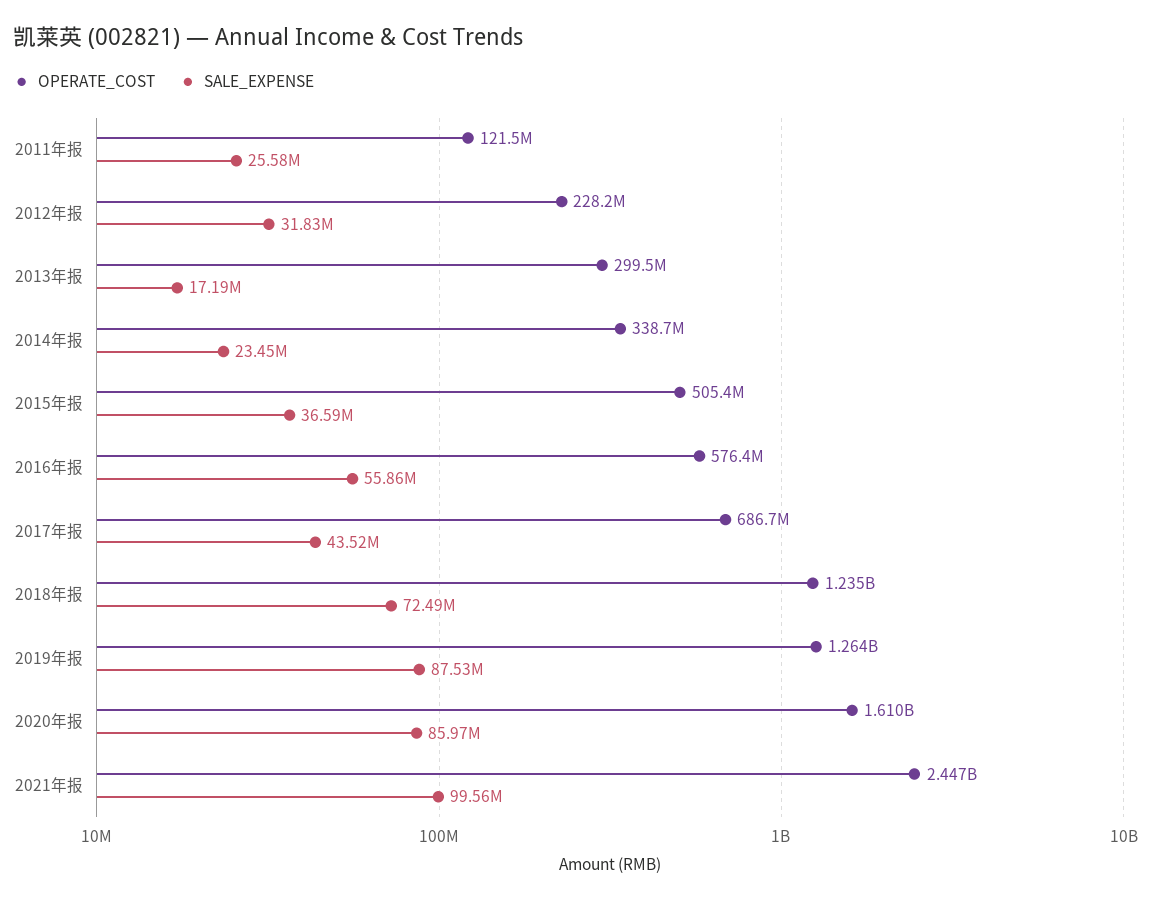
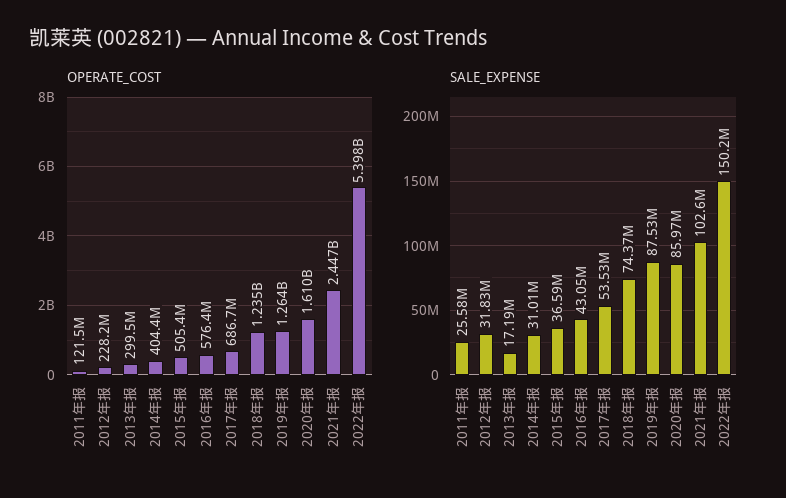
OPERATE_COST, 2014年报: 338700000 -> 404400000
SALE_EXPENSE, 2014年报: 23450000 -> 31010000
SALE_EXPENSE, 2016年报: 55860000 -> 43050000
SALE_EXPENSE, 2017年报: 43520000 -> 53530000
SALE_EXPENSE, 2018年报: 72490000 -> 74370000
SALE_EXPENSE, 2021年报: 99560000 -> 102600000
OPERATE_COST, 2022年报: none -> 5398000000
SALE_EXPENSE, 2022年报: none -> 150200000

